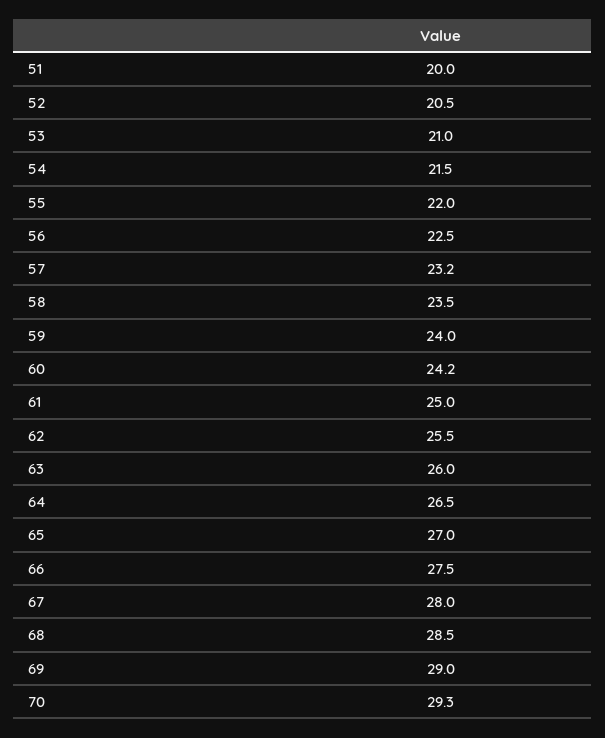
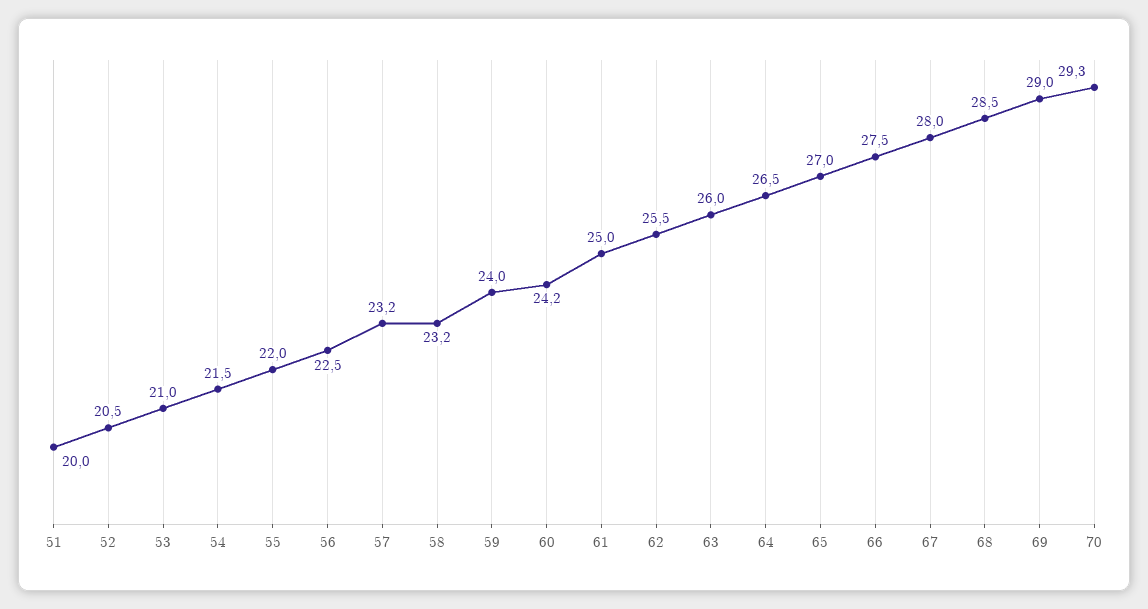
58: 23.5 -> 23.2

